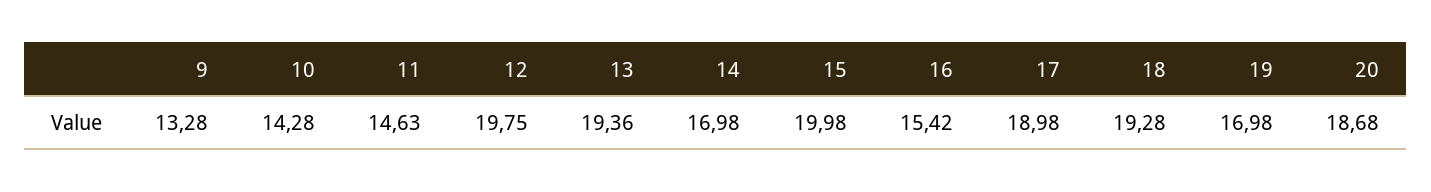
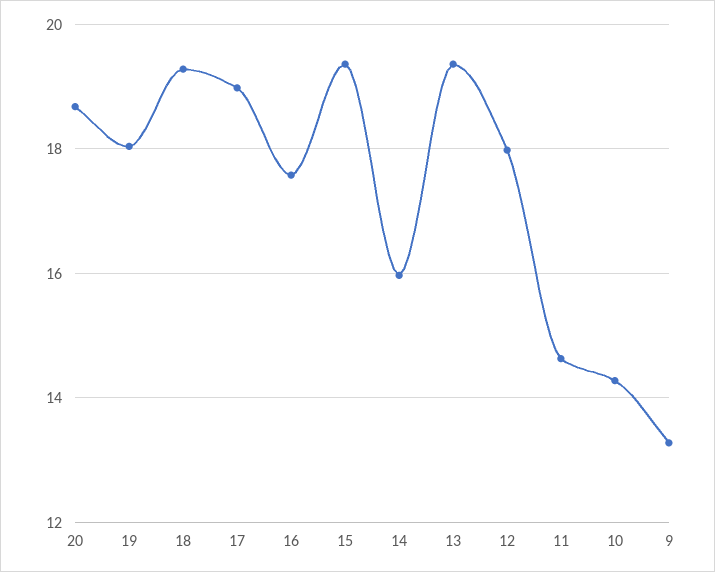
12: 19.75 -> 18
14: 16.98 -> 16
15: 19.98 -> 19.4
16: 15.42 -> 17.6
19: 16.98 -> 18

